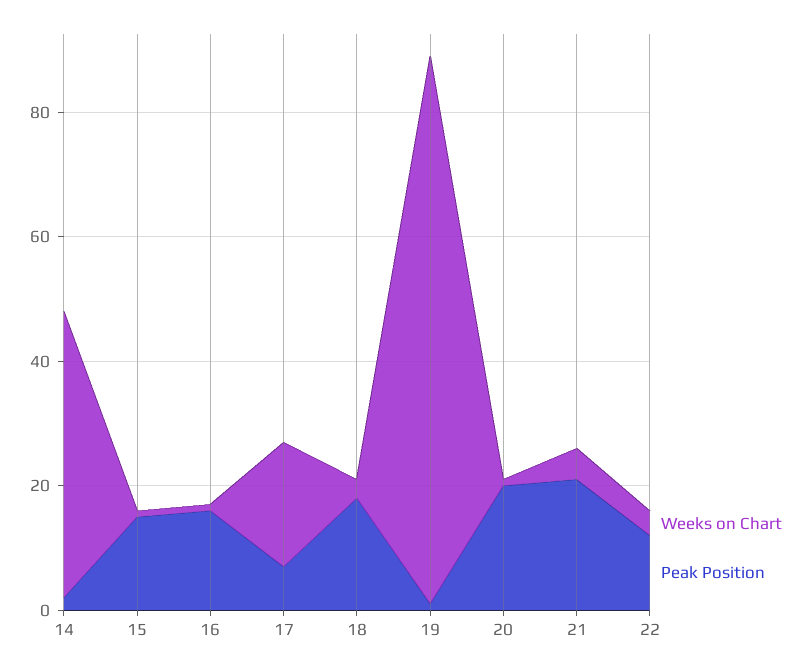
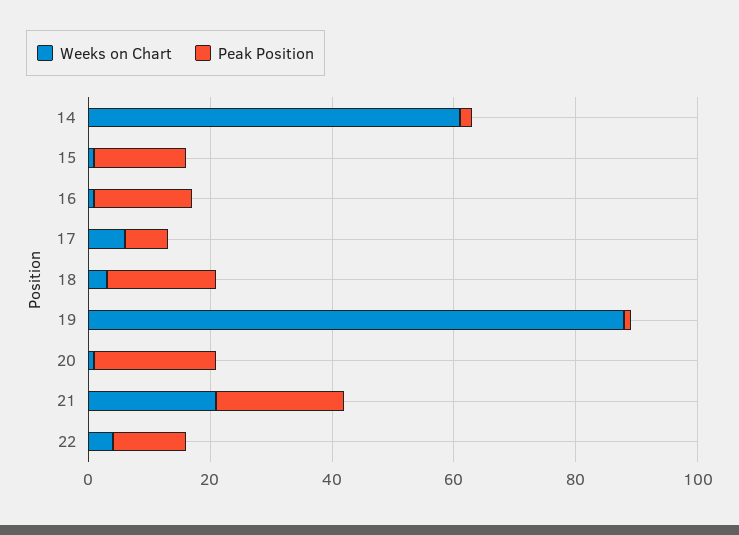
Weeks on Chart, 14: 45 -> 60
Weeks on Chart, 17: 20 -> 5
Weeks on Chart, 21: 5 -> 20

